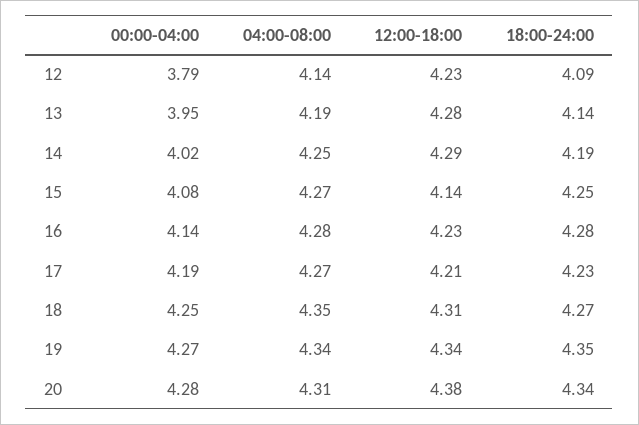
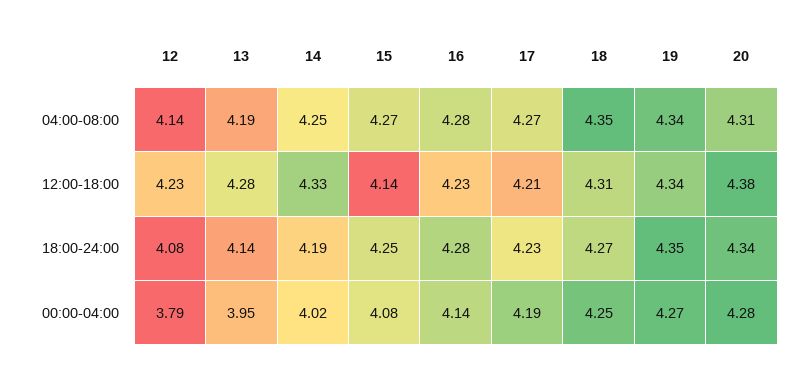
18:00-24:00, 12: 4.09 -> 4.08
12:00-18:00, 14: 4.29 -> 4.33

